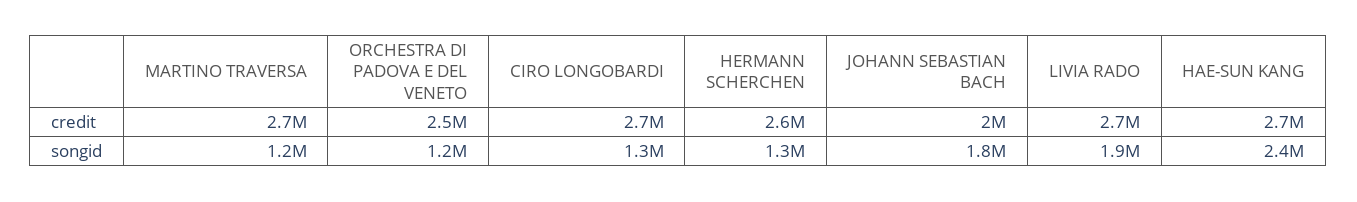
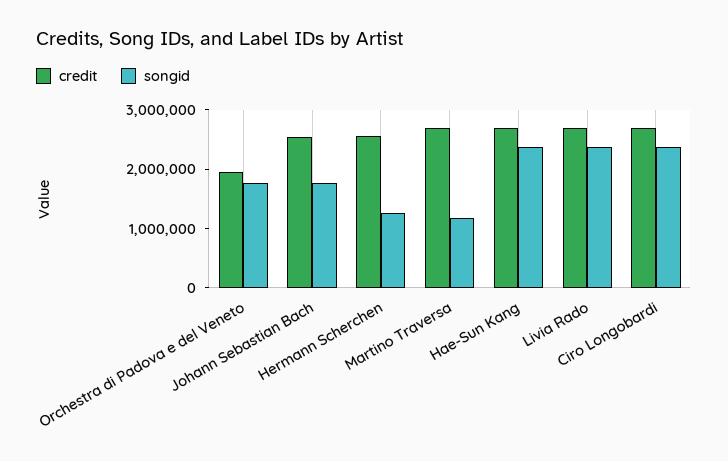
credit, ORCHESTRA DI PADOVA E DEL VENETO: 2500000 -> 2000000
credit, JOHANN SEBASTIAN BACH: 2000000 -> 2600000
songid, ORCHESTRA DI PADOVA E DEL VENETO: 1200000 -> 1800000
songid, CIRO LONGOBARDI: 1300000 -> 2400000
songid, LIVIA RADO: 1900000 -> 2400000

